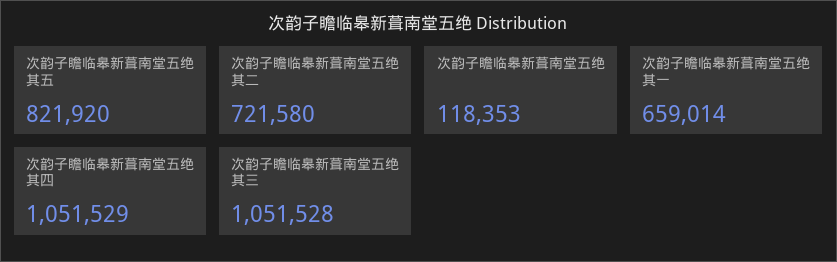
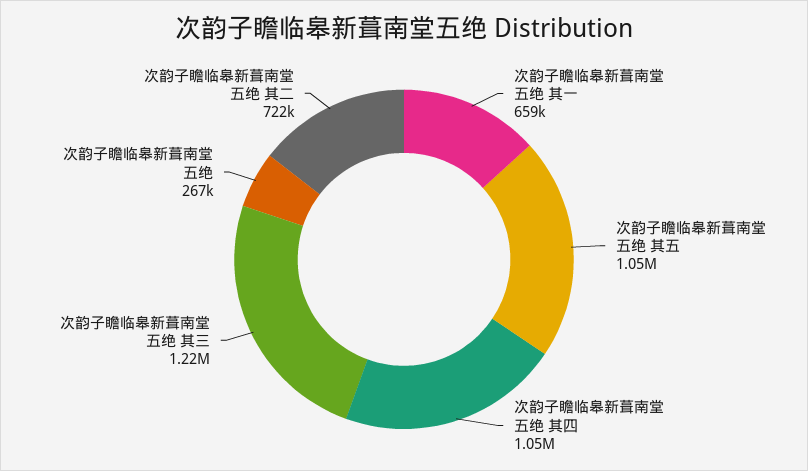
次韵子瞻临皋新葺南堂五绝 其五: 821920 -> 1050000
次韵子瞻临皋新葺南堂五绝: 118353 -> 267000
次韵子瞻临皋新葺南堂五绝 其三: 1051528 -> 1220000

